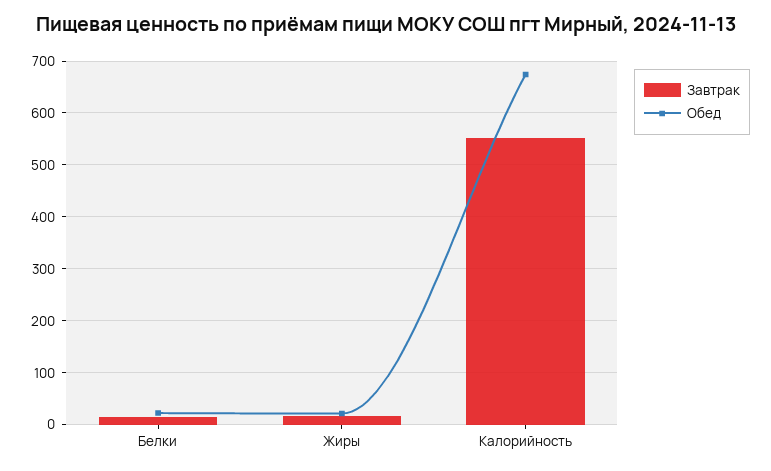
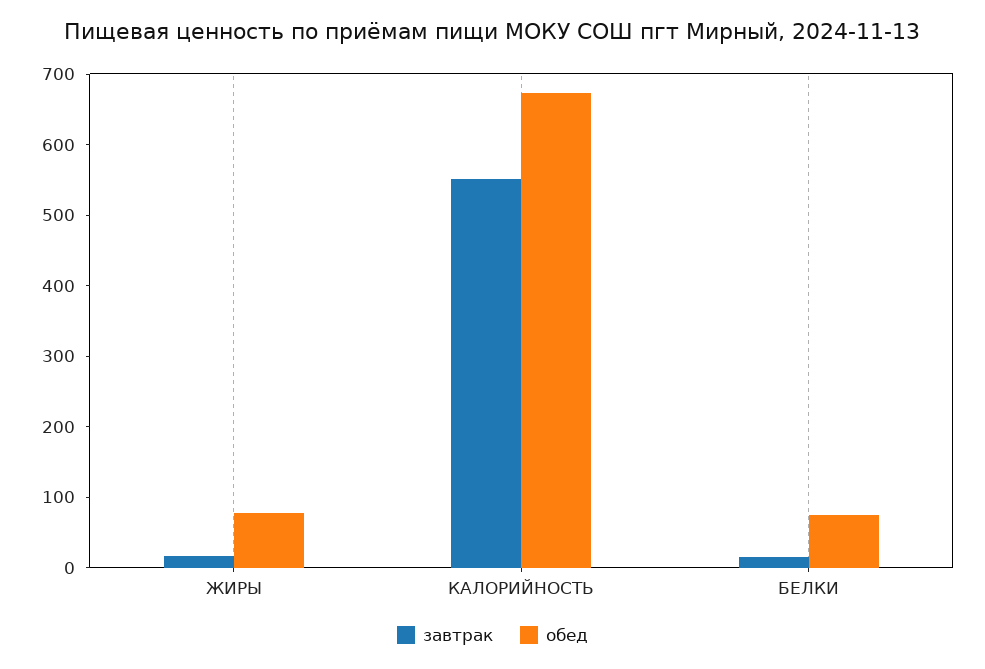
Обед, Белки: 20 -> 80
Обед, Жиры: 20 -> 80

